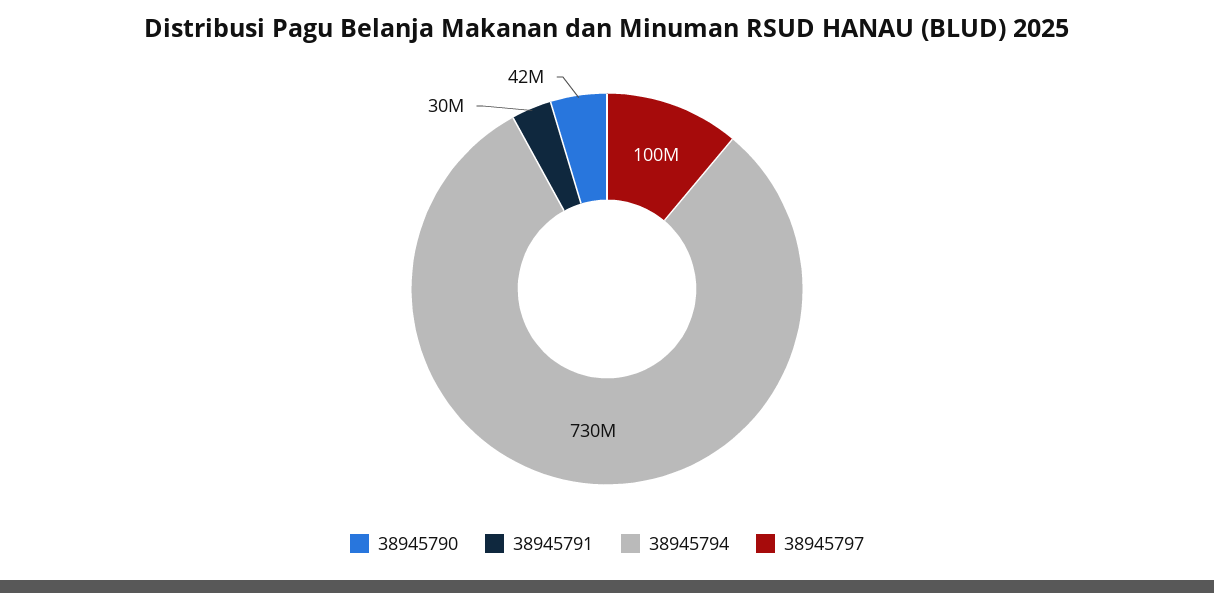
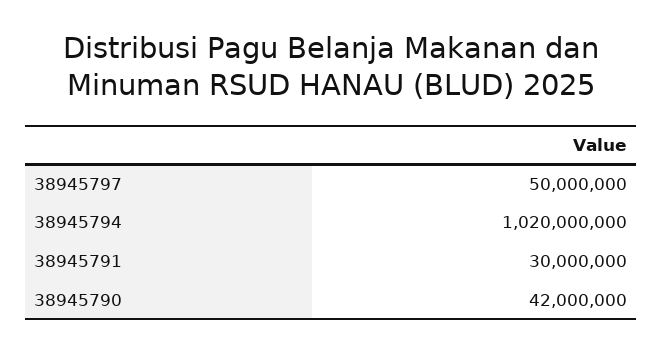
38945794: 730000000 -> 1020000000
38945797: 100000000 -> 50000000

